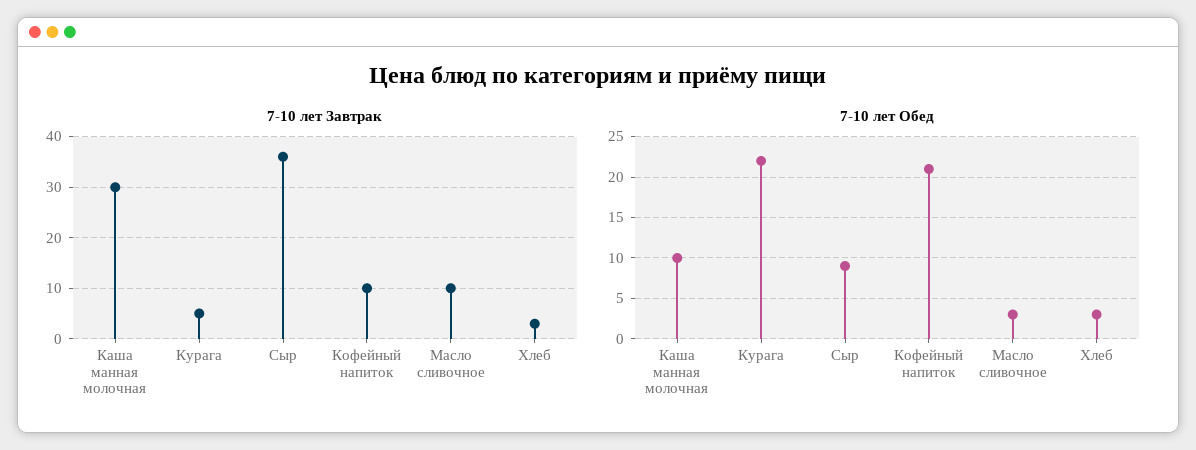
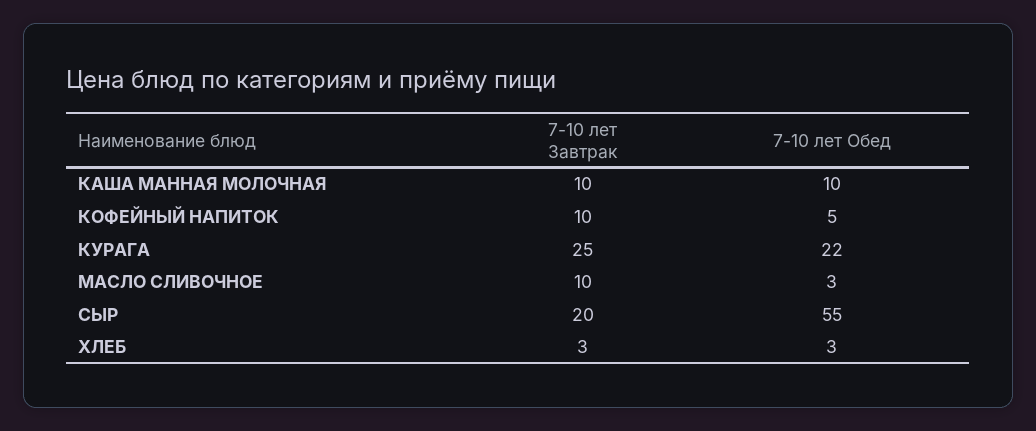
7-10 лет Завтрак, Каша манная молочная: 30 -> 10
7-10 лет Завтрак, Курага: 5 -> 25
7-10 лет Завтрак, Сыр: 35 -> 20
7-10 лет Обед, Сыр: 9 -> 55
7-10 лет Обед, Кофейный напиток: 21 -> 5

